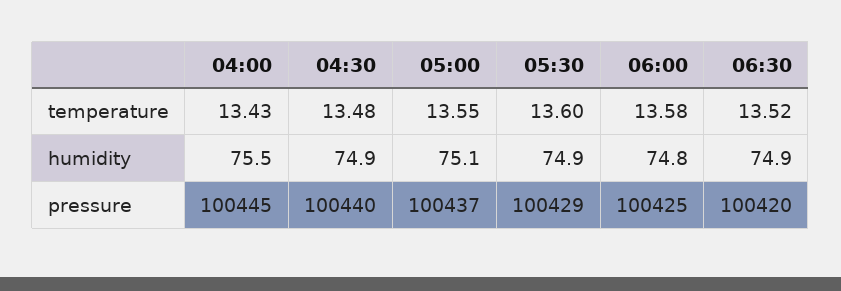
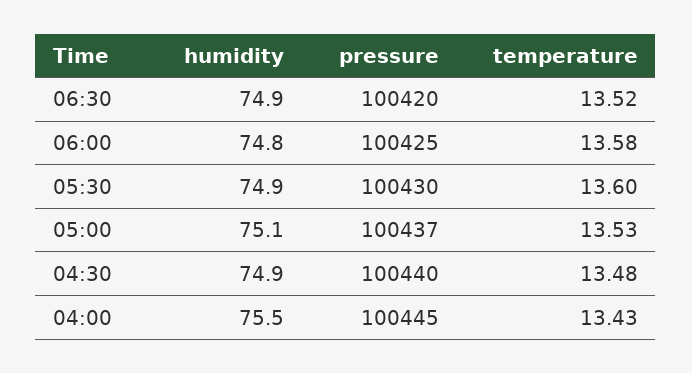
05:00, temperature: 13.55 -> 13.53
05:30, pressure: 100429 -> 100430

